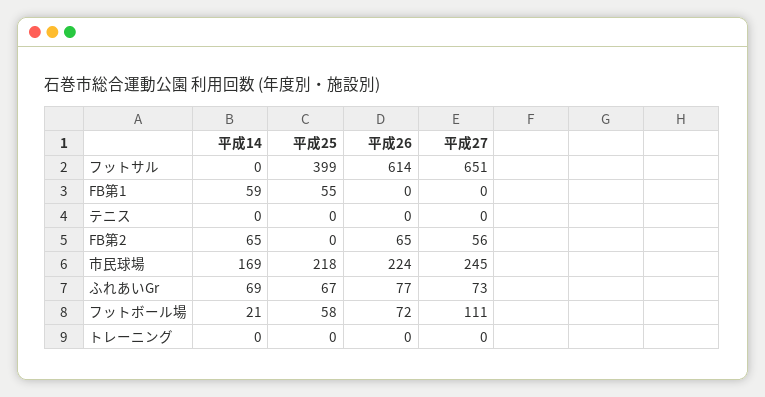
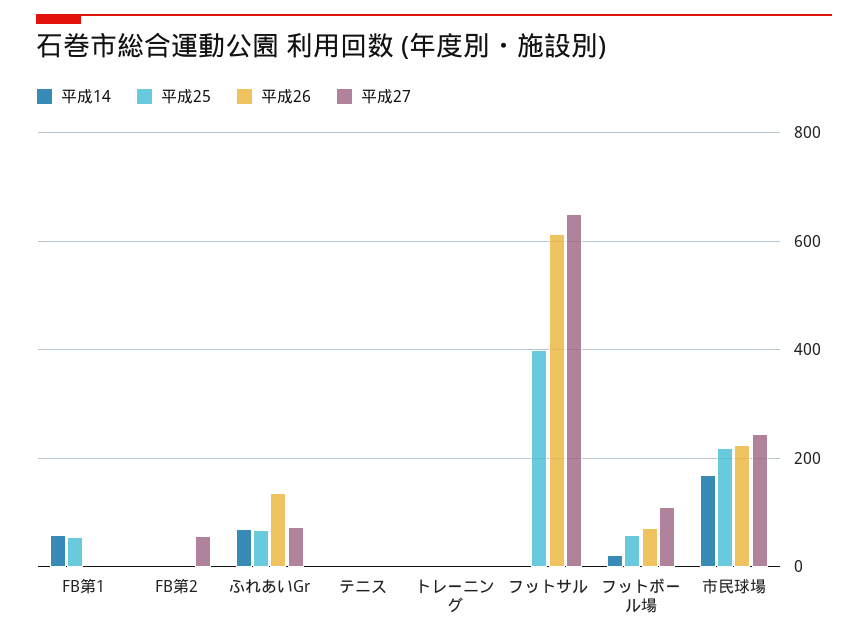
平成14, FB第2: 65 -> 0
平成26, FB第2: 65 -> 0
平成26, ふれあいGr: 77 -> 140

